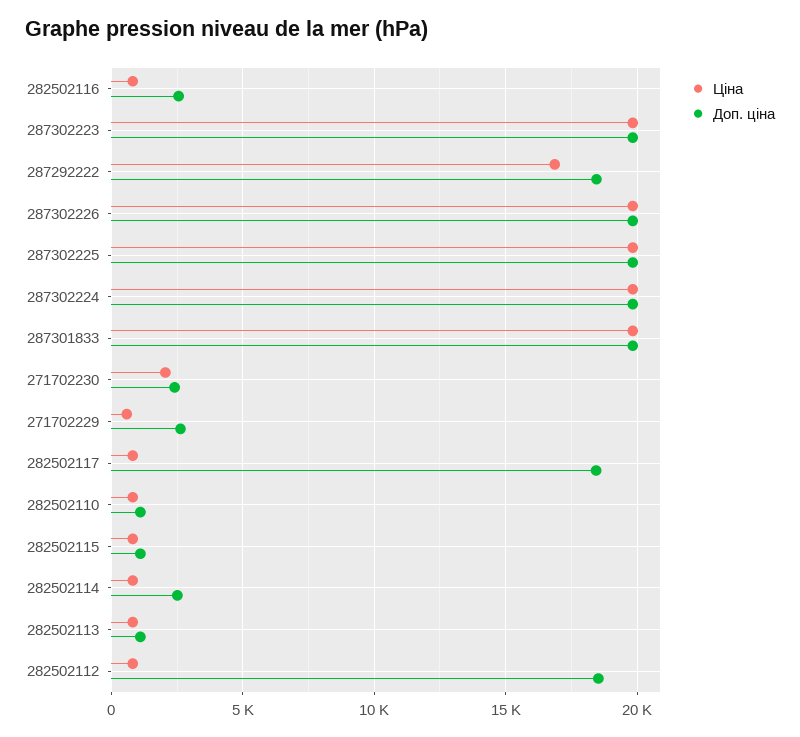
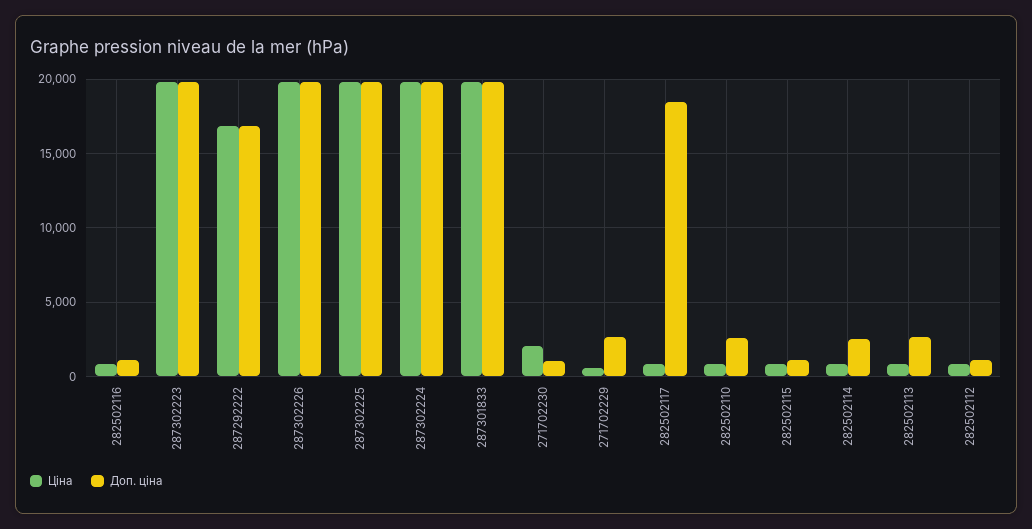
Доп. ціна, 282502116: 2500 -> 1000
Доп. ціна, 287292222: 18500 -> 17000
Доп. ціна, 271702230: 2500 -> 1000
Доп. ціна, 282502110: 1000 -> 2500
Доп. ціна, 282502113: 1000 -> 2500
Доп. ціна, 282502112: 18500 -> 1000

